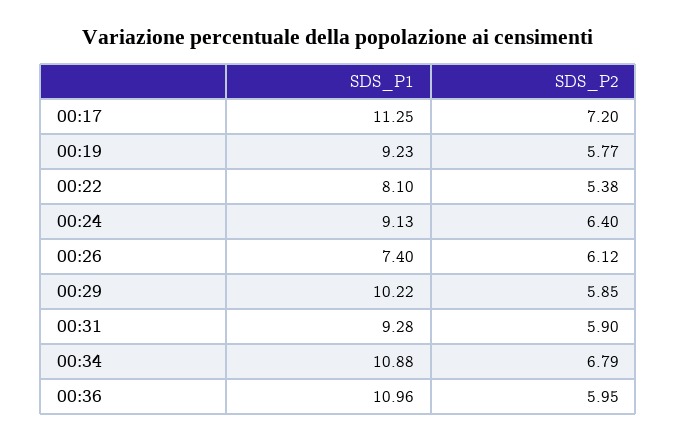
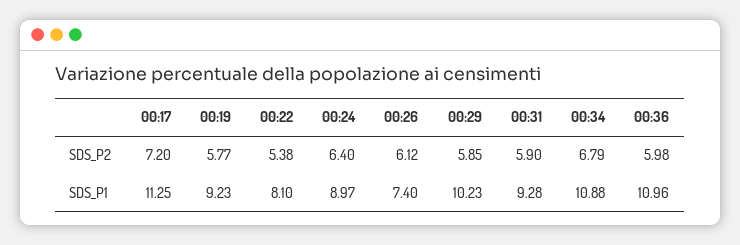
SDS_P1, 00:24: 9.13 -> 8.97
SDS_P1, 00:29: 10.22 -> 10.23
SDS_P2, 00:36: 5.95 -> 5.98

